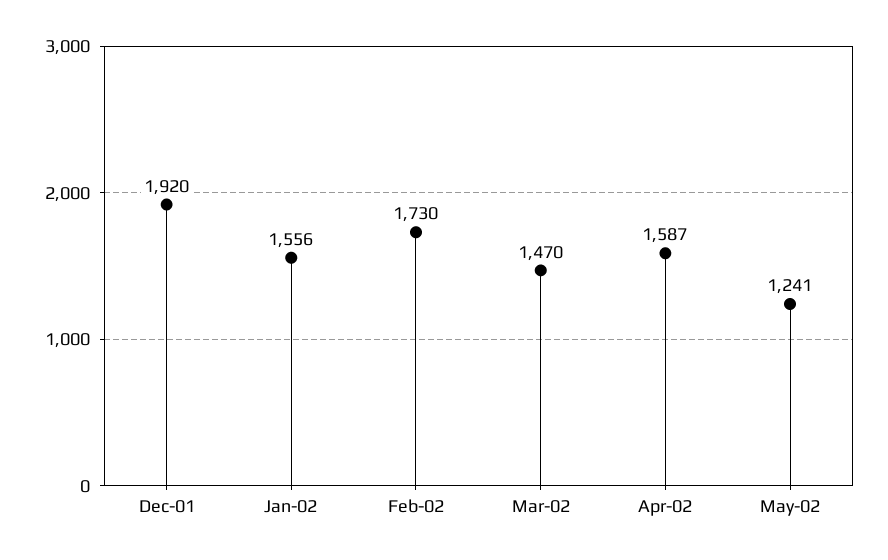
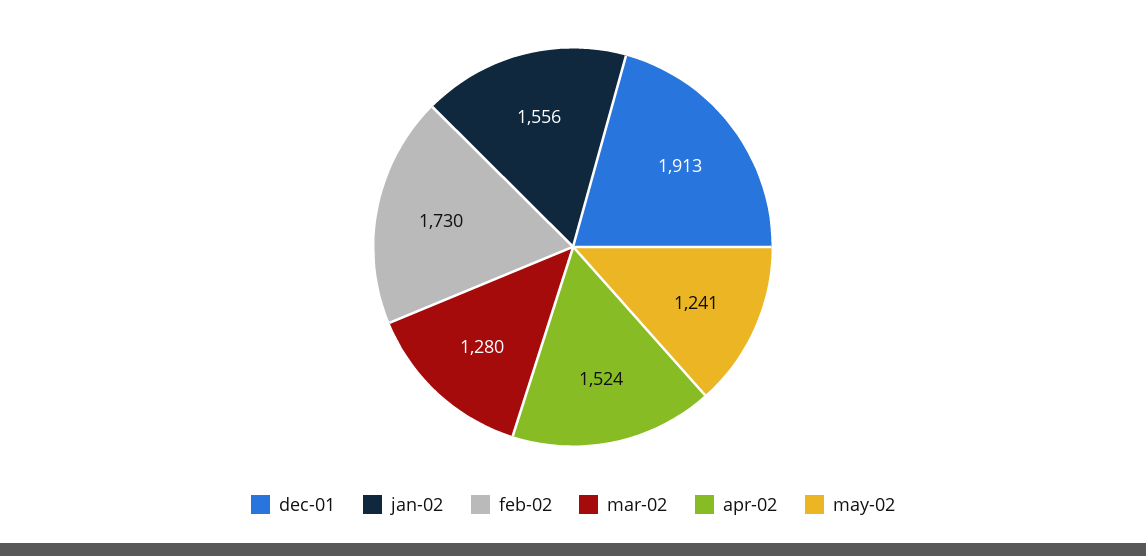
Dec-01: 1920 -> 1913
Mar-02: 1470 -> 1280
Apr-02: 1587 -> 1524

